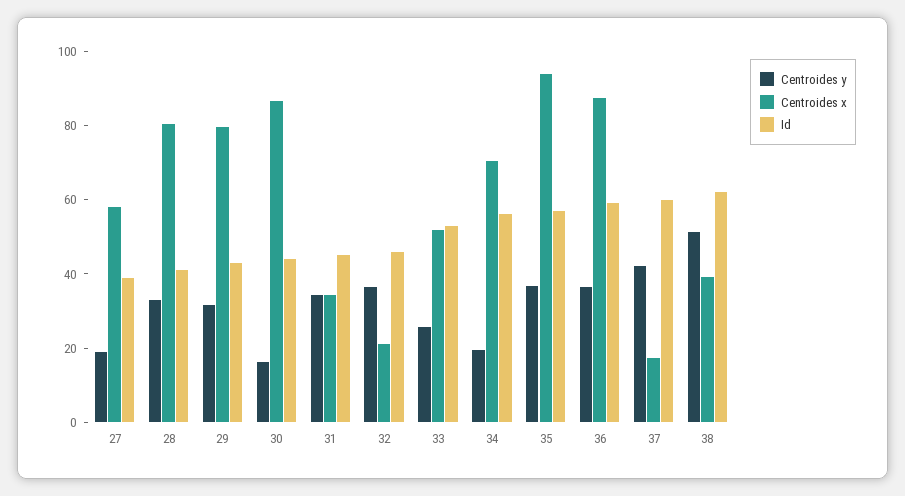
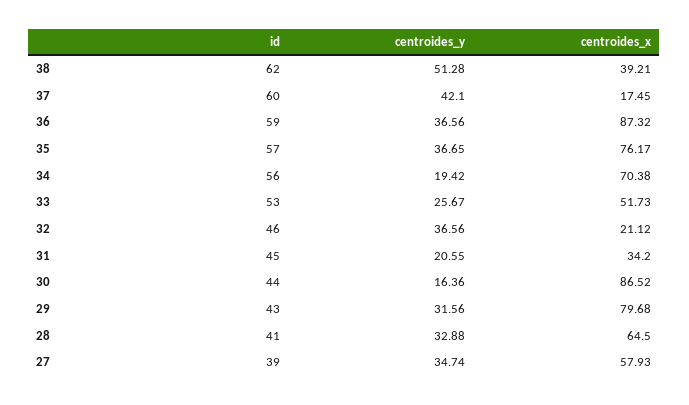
Centroides y, 27: 20 -> 34.74
Centroides x, 28: 80 -> 64.5
Centroides y, 31: 35 -> 20.55
Centroides x, 35: 95 -> 76.17

